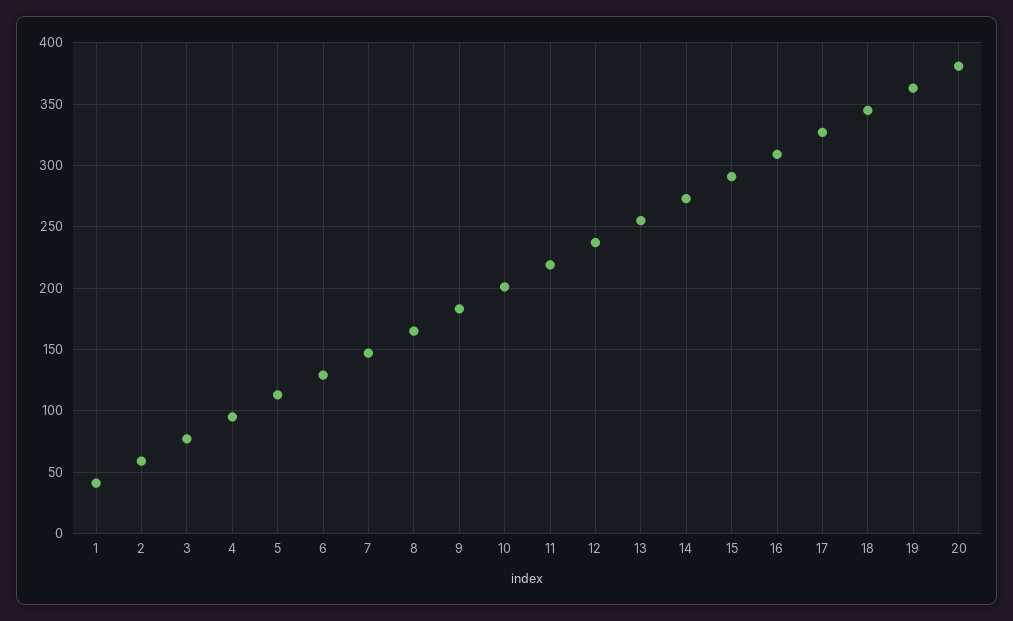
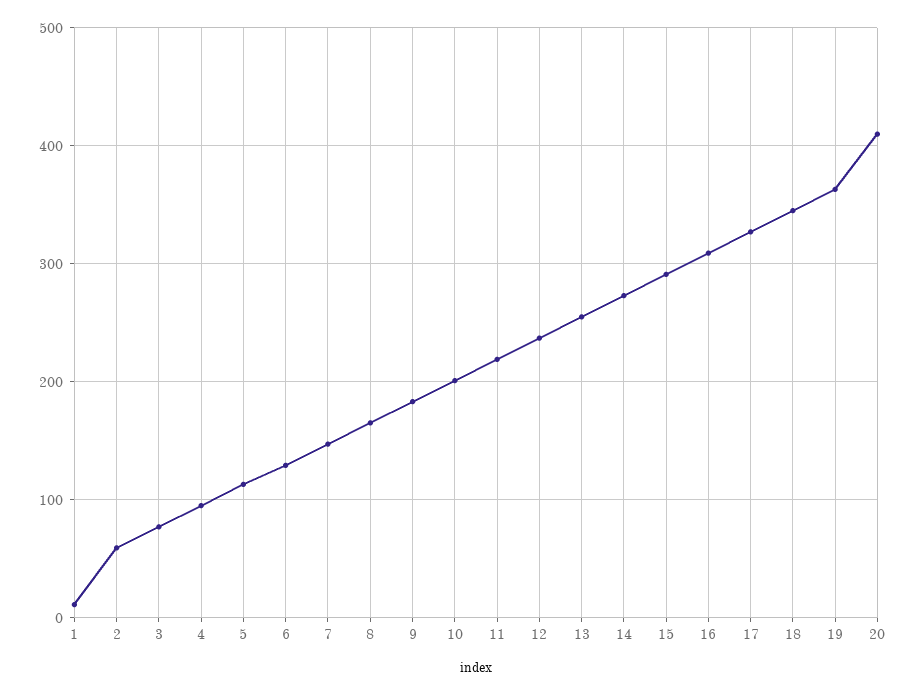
1: 40 -> 10
20: 380 -> 410

